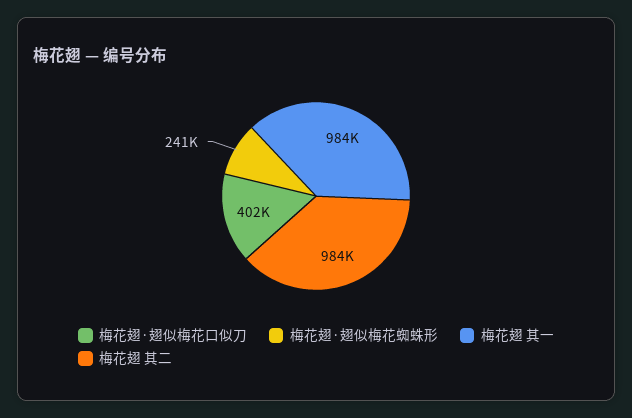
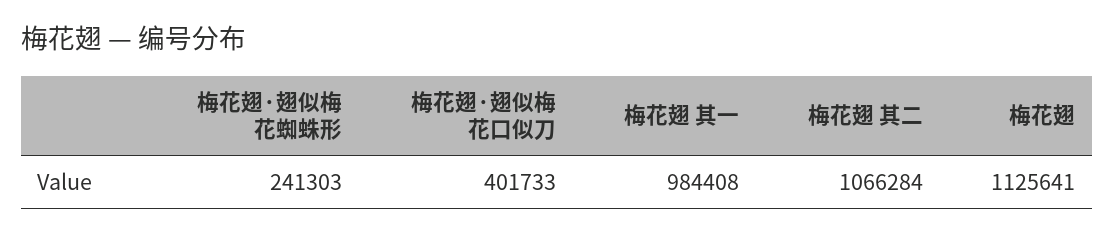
梅花翅 其二: 984000 -> 1066284
梅花翅: none -> 1125641

